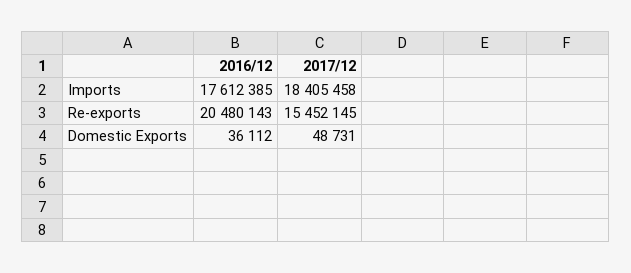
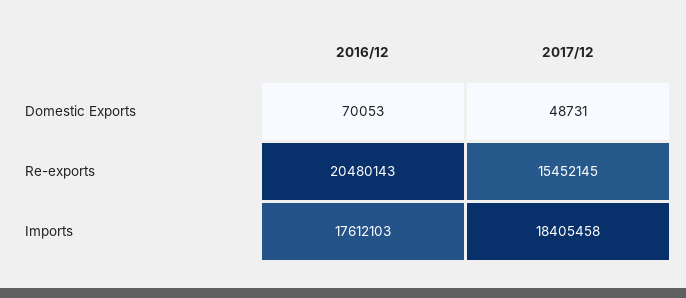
2016/12, Imports: 17612385 -> 17612103
2016/12, Domestic Exports: 36112 -> 70053

